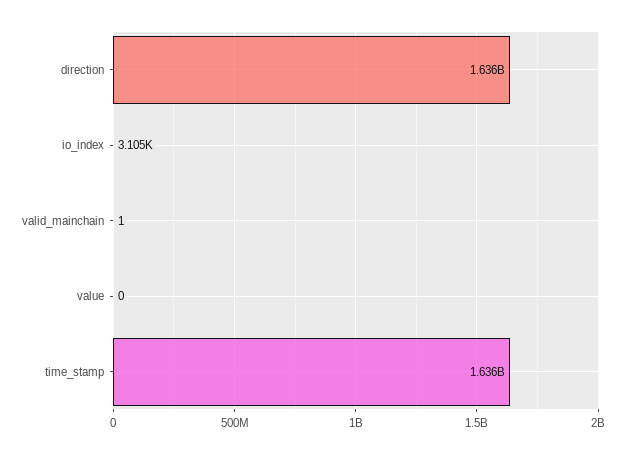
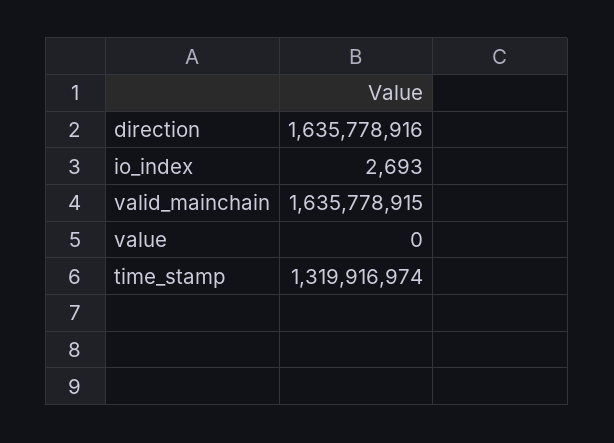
io_index: 3105 -> 2693
valid_mainchain: 1 -> 1635778915
time_stamp: 1636000000 -> 1319916974

